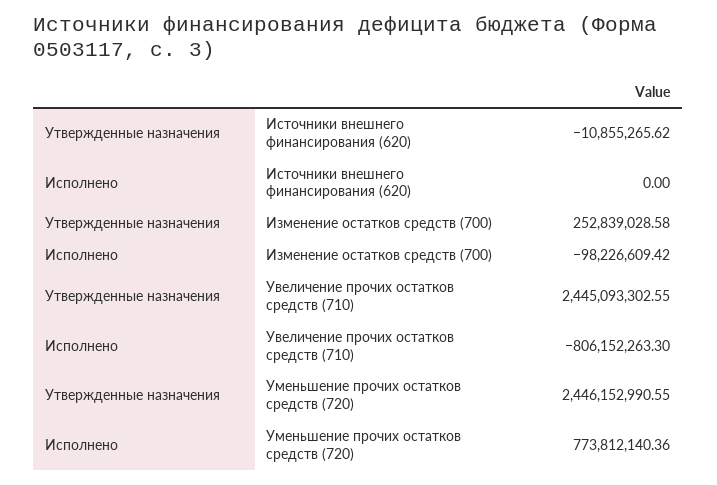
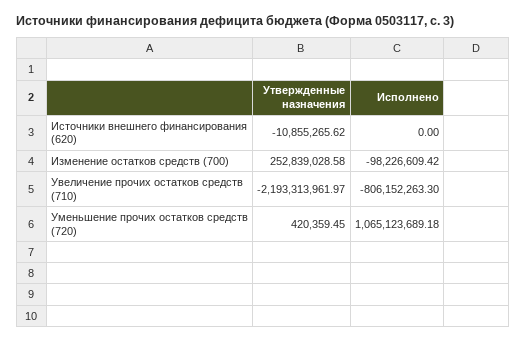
Утвержденные назначения, Увеличение прочих остатков средств (710): 2445093302.55 -> -2193313961.97
Утвержденные назначения, Уменьшение прочих остатков средств (720): 2446152990.55 -> 420359.45
Исполнено, Уменьшение прочих остатков средств (720): 773812140.36 -> 1065123689.18

